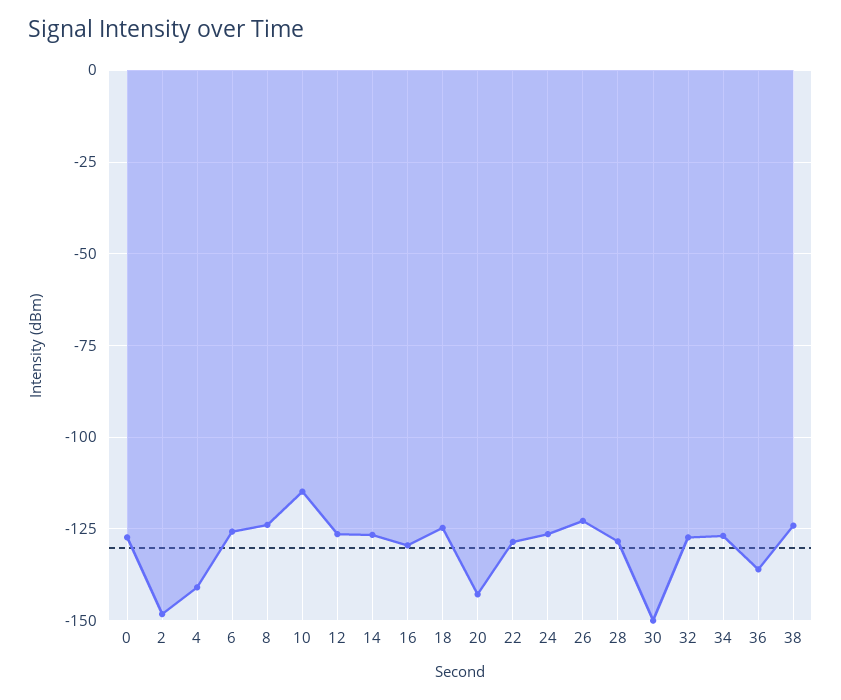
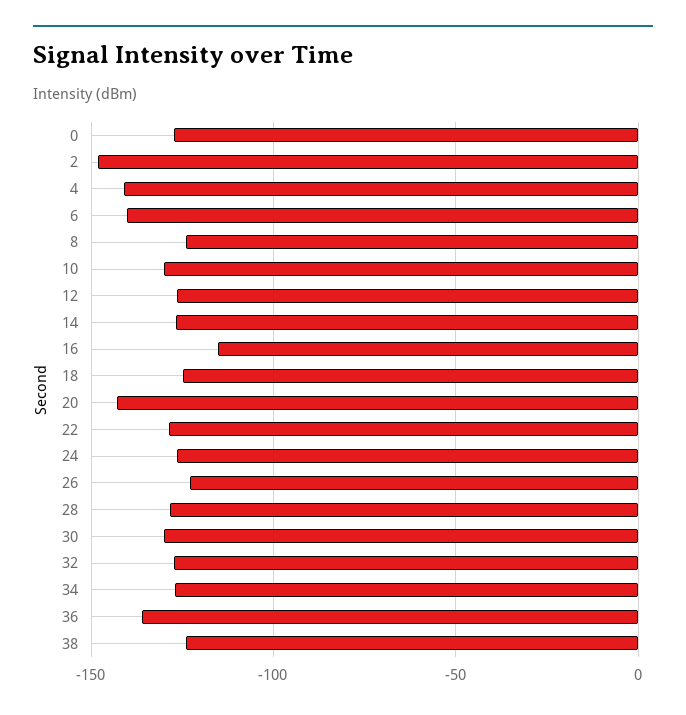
6: -125 -> -140
10: -115 -> -130
16: -130 -> -115
30: -150 -> -130

